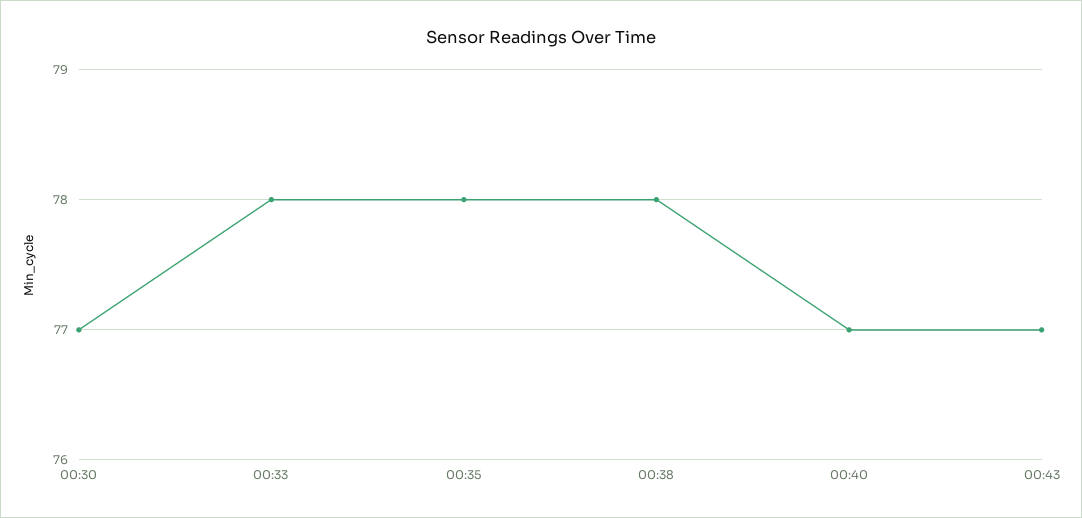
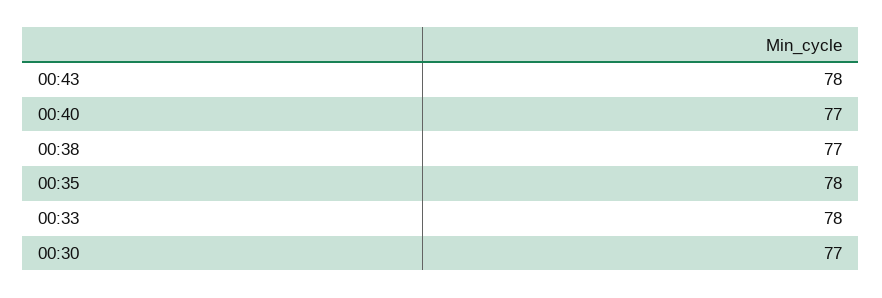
00:38: 78 -> 77
00:43: 77 -> 78

